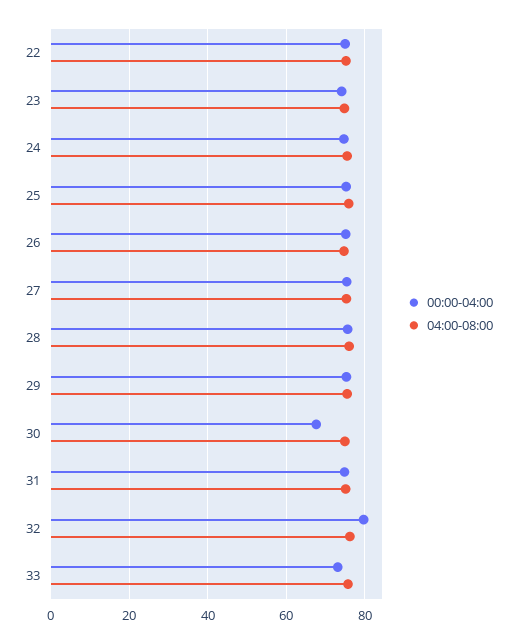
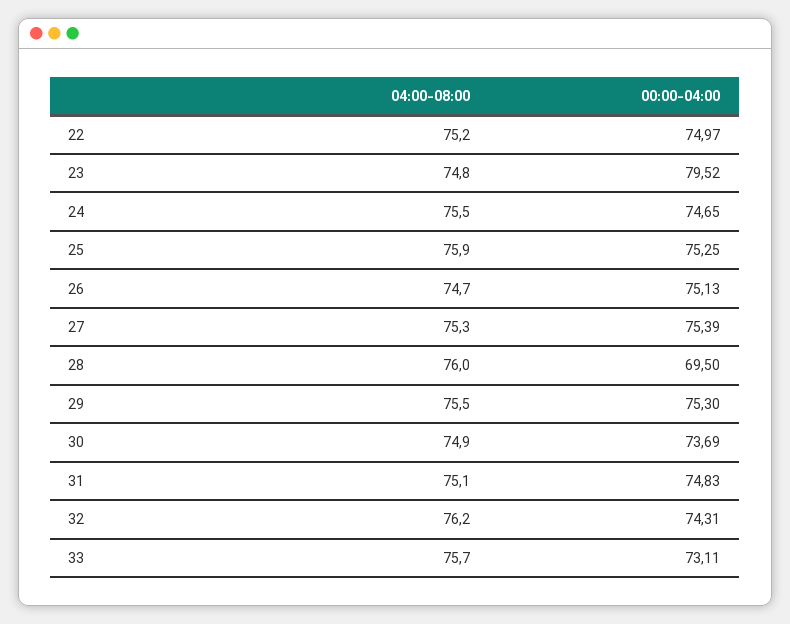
00:00-04:00, 23: 74 -> 79.52
00:00-04:00, 28: 76 -> 69.5
00:00-04:00, 30: 68 -> 73.69
00:00-04:00, 32: 80 -> 74.31

